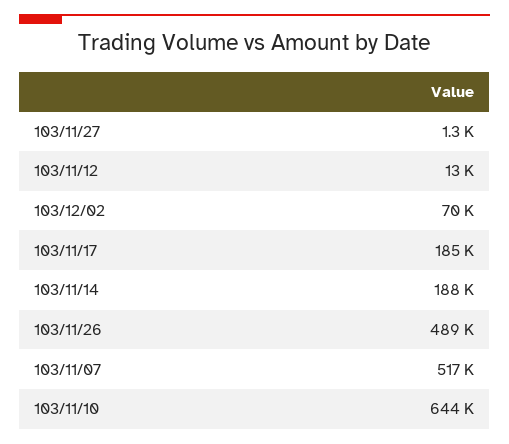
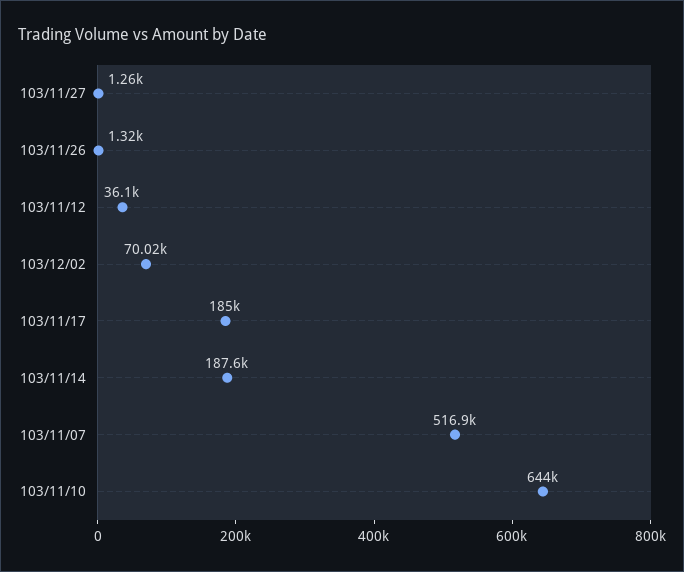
103/11/12: 13000 -> 36100
103/11/26: 489000 -> 1320

